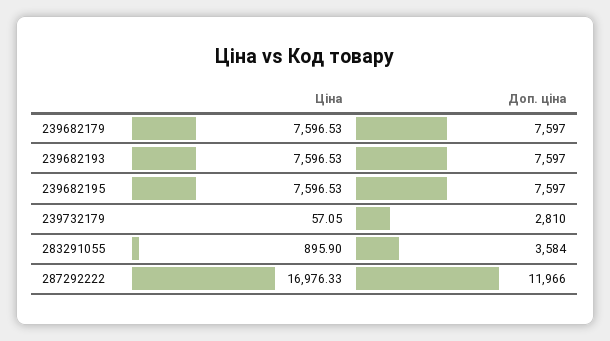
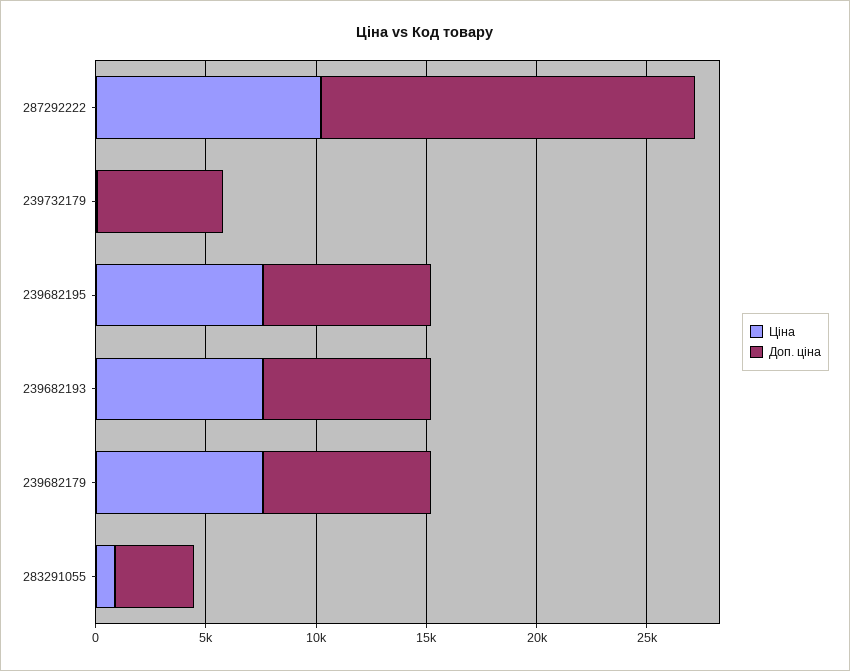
Доп. ціна, 239732179: 2810 -> 6000
Ціна, 287292222: 16976.33 -> 10000
Доп. ціна, 287292222: 11966 -> 17000

